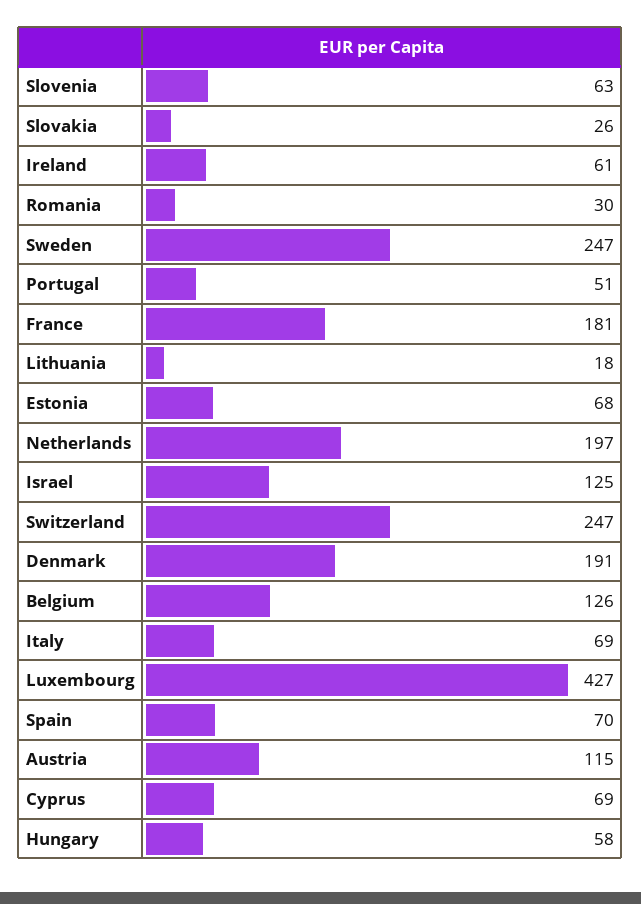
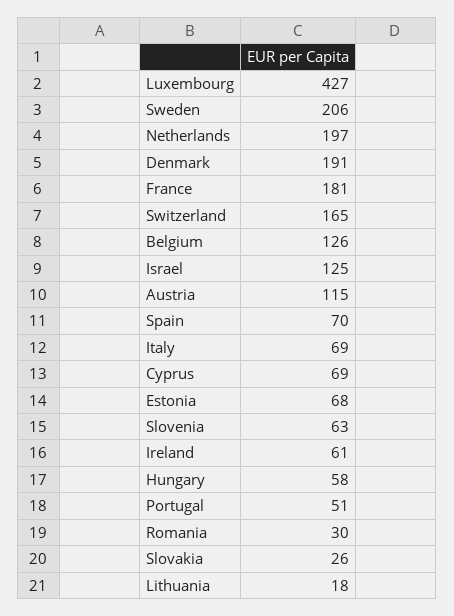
Sweden: 247 -> 206
Switzerland: 247 -> 165

